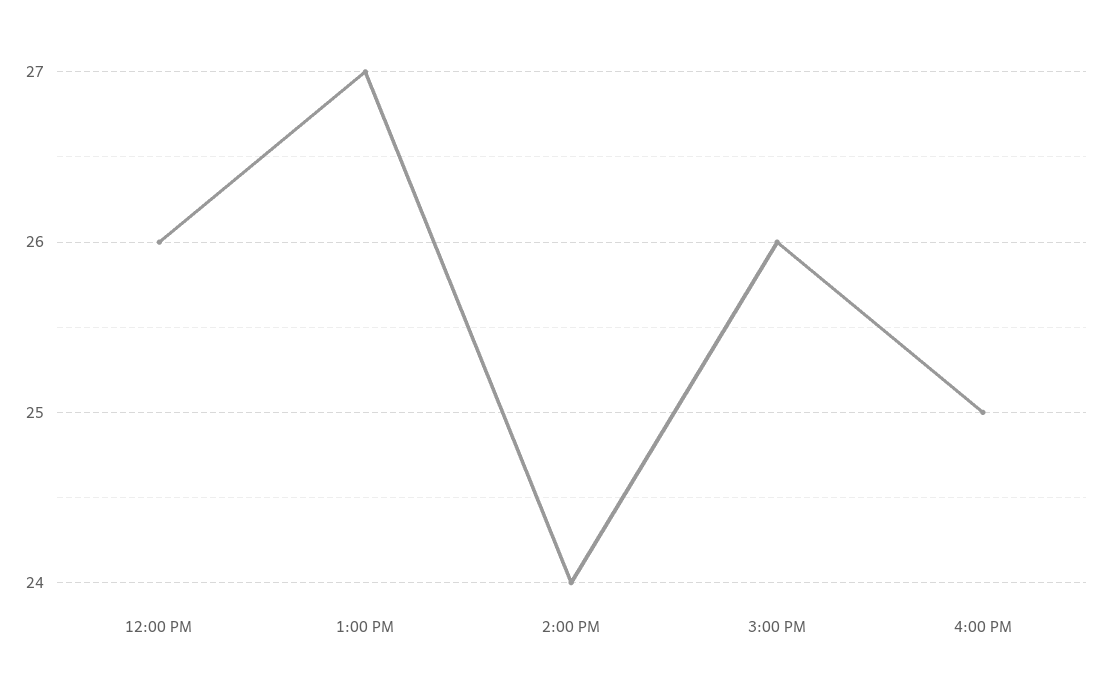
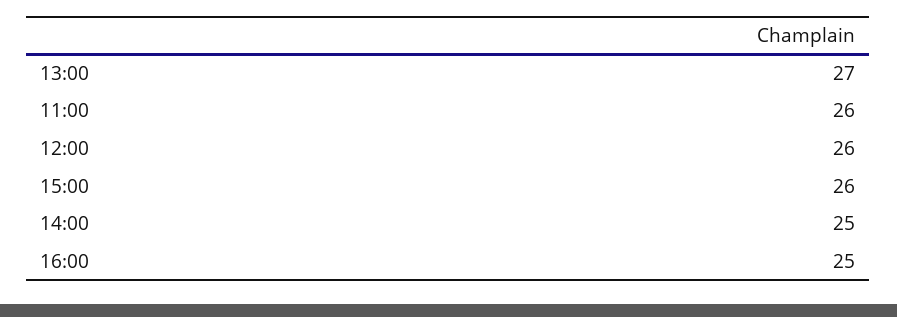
2:00 PM: 24 -> 25
11:00: none -> 26

